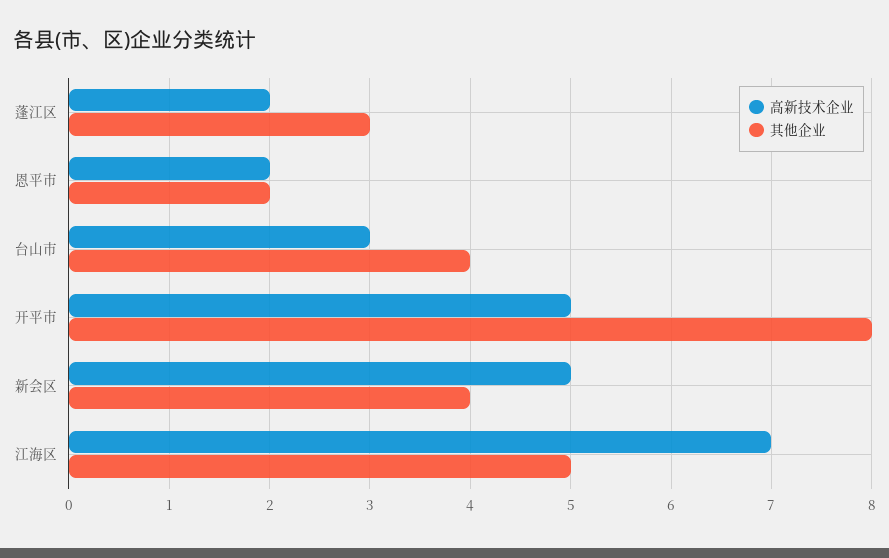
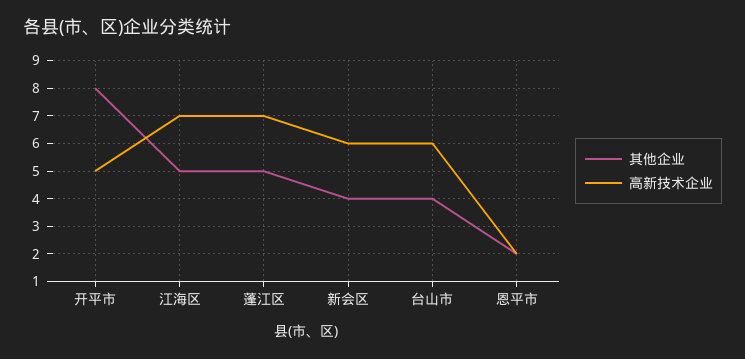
高新技术企业, 蓬江区: 2 -> 7
其他企业, 蓬江区: 3 -> 5
高新技术企业, 台山市: 3 -> 6
高新技术企业, 新会区: 5 -> 6

